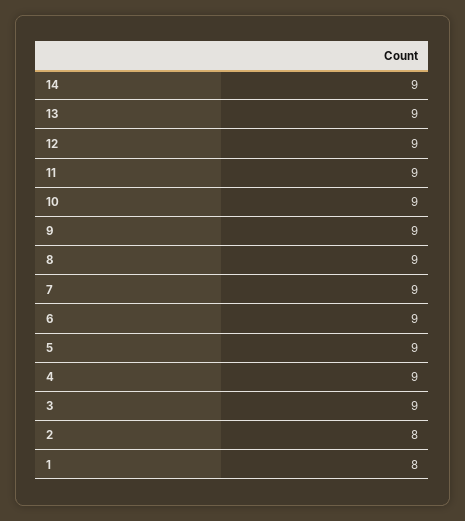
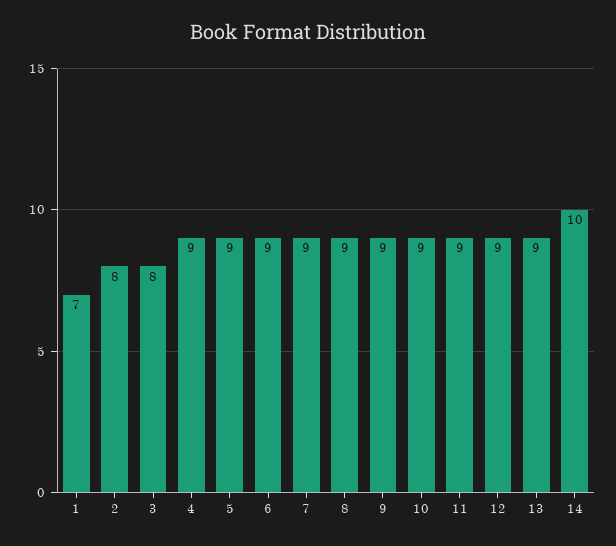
14: 9 -> 10
3: 9 -> 8
1: 8 -> 7

